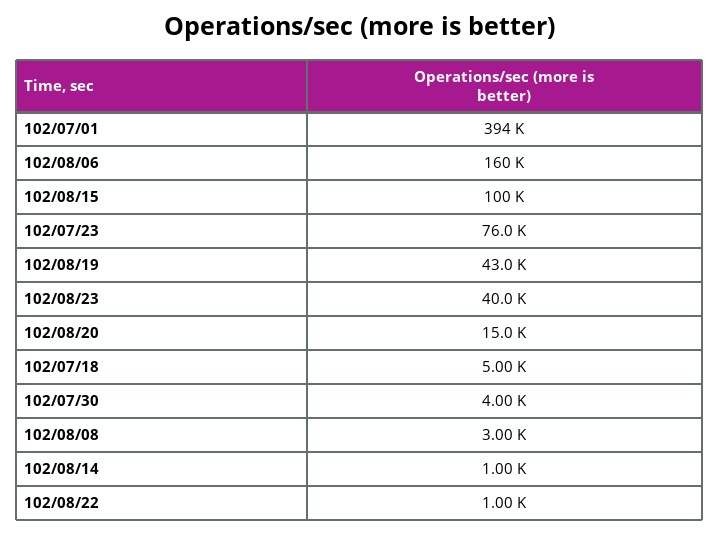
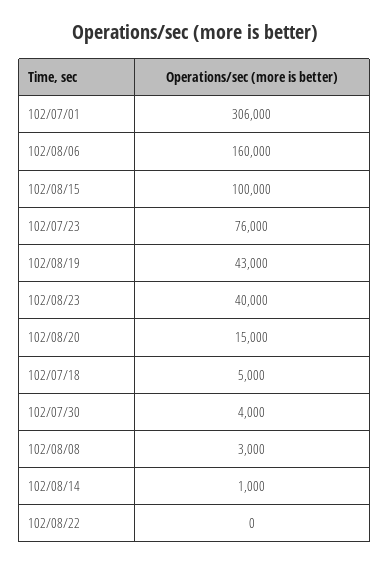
102/07/01: 394000 -> 306000
102/08/22: 1000 -> 0

